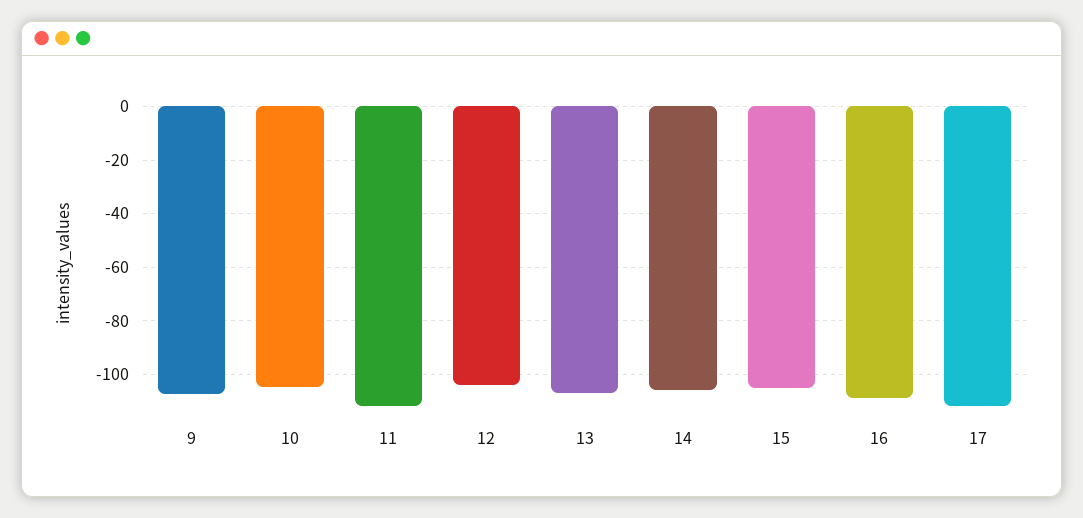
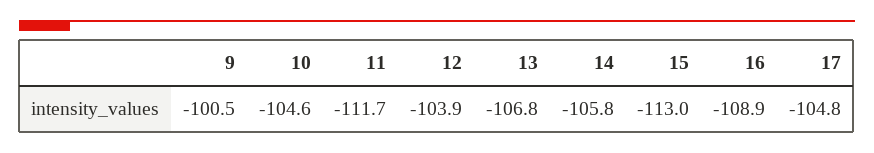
9: -107.5 -> -100.5
15: -105 -> -113
17: -112.5 -> -104.8

